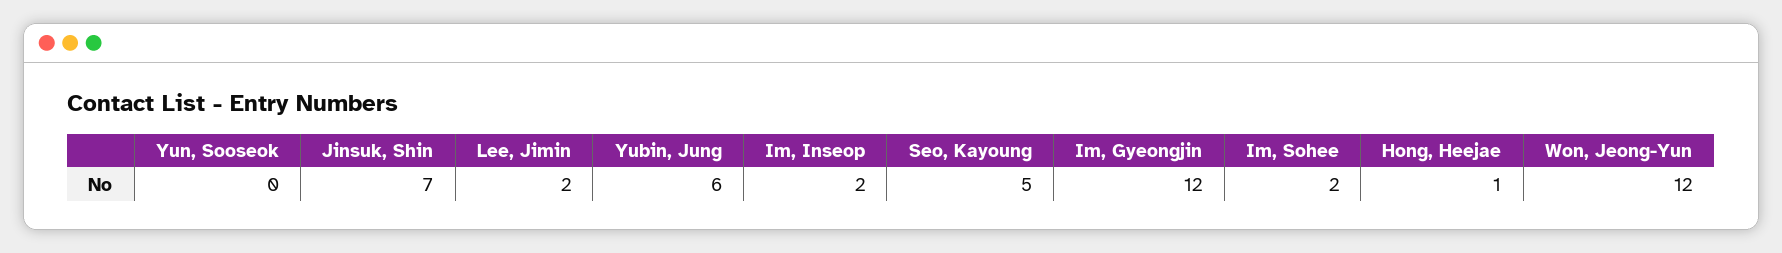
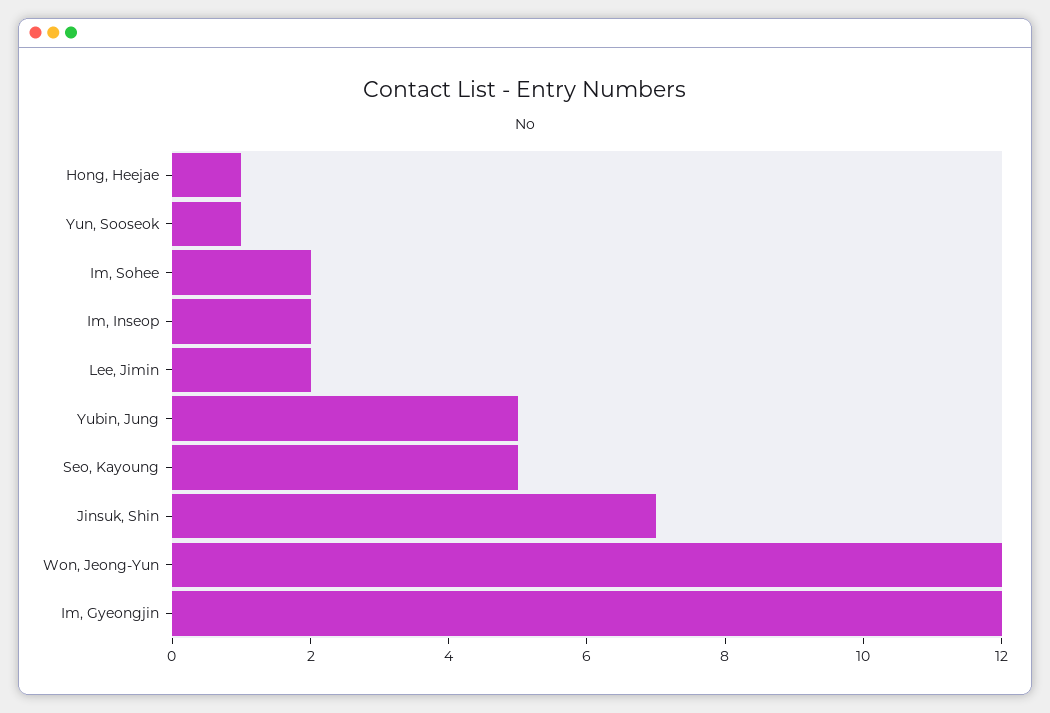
Yun, Sooseok: 0 -> 1
Yubin, Jung: 6 -> 5

